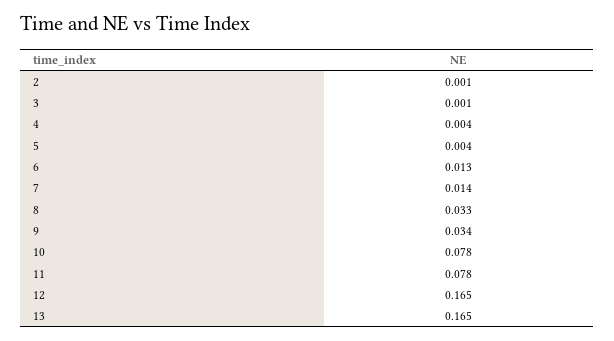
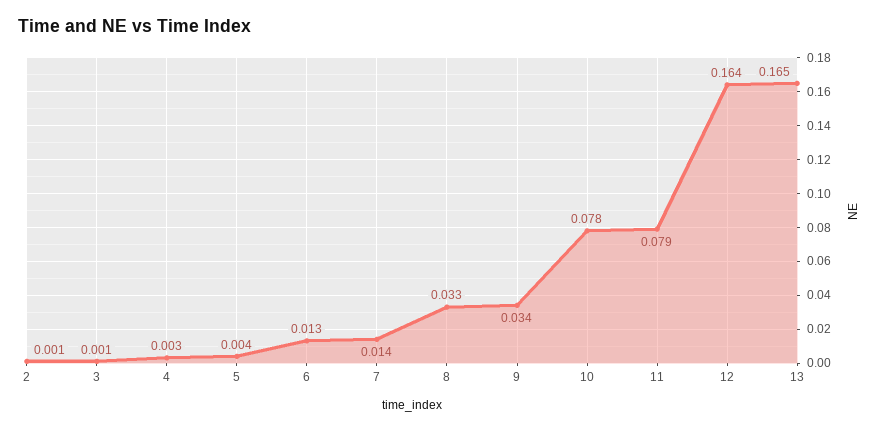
4: 0.004 -> 0.003
11: 0.078 -> 0.079
12: 0.165 -> 0.164

